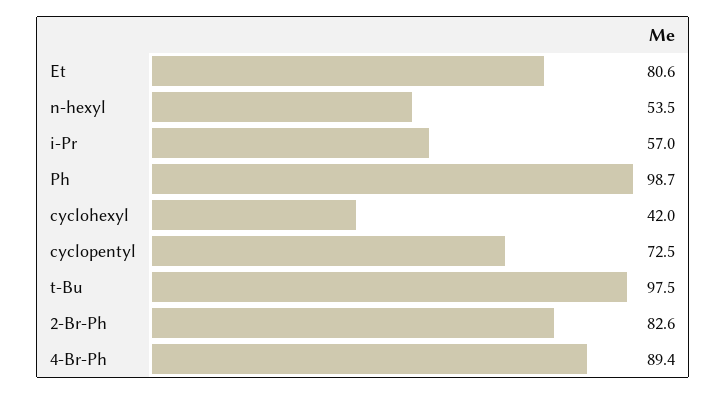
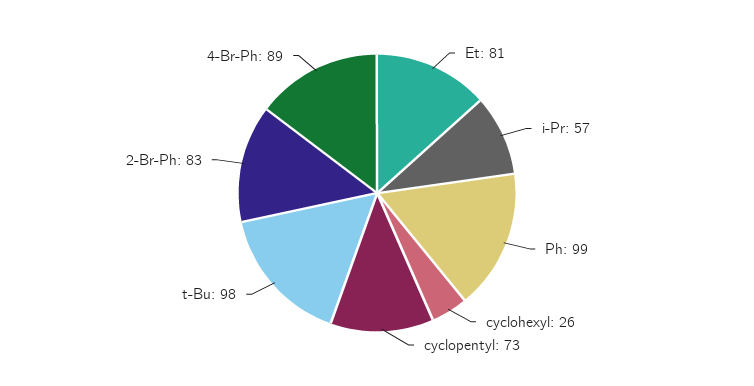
n-hexyl: 53.5 -> none
cyclohexyl: 42 -> 26

